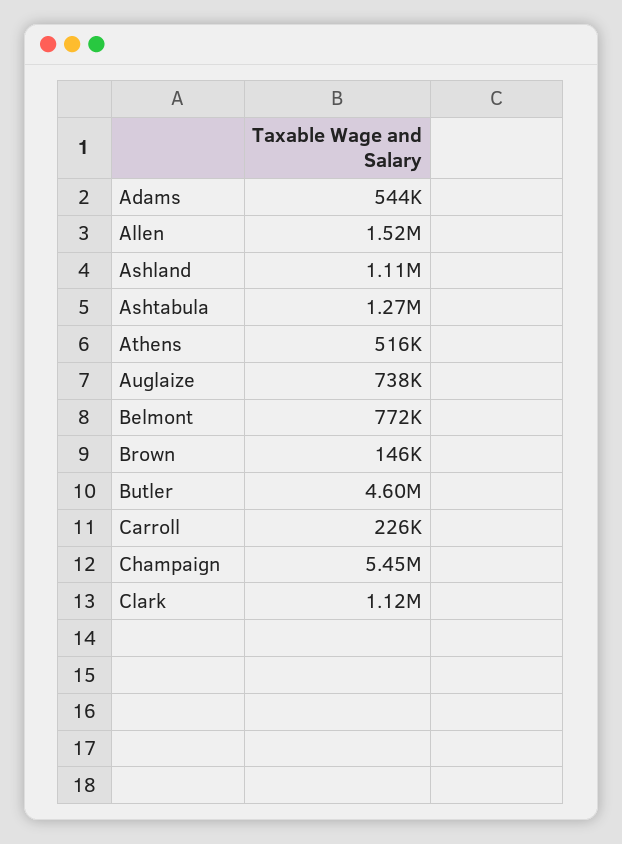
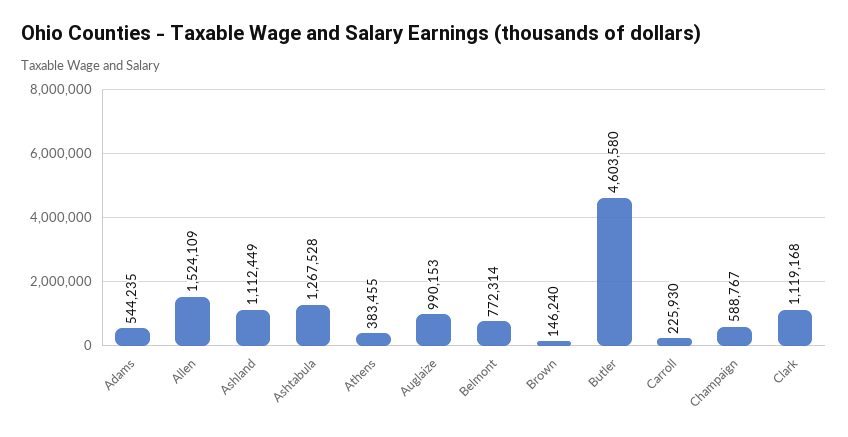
Athens: 516000 -> 383455
Auglaize: 738000 -> 990153
Champaign: 5450000 -> 588767

